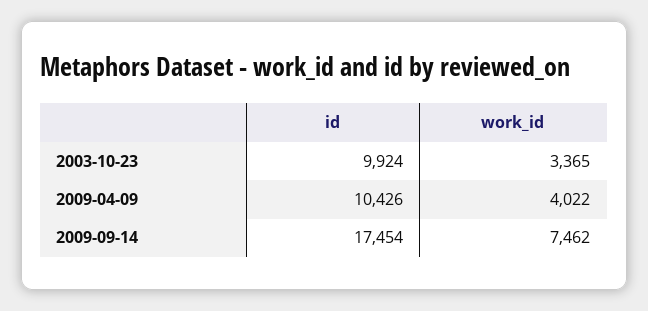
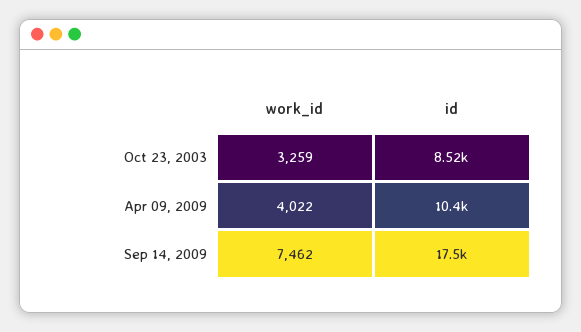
id, 2003-10-23: 9924 -> 8520
work_id, 2003-10-23: 3365 -> 3259

